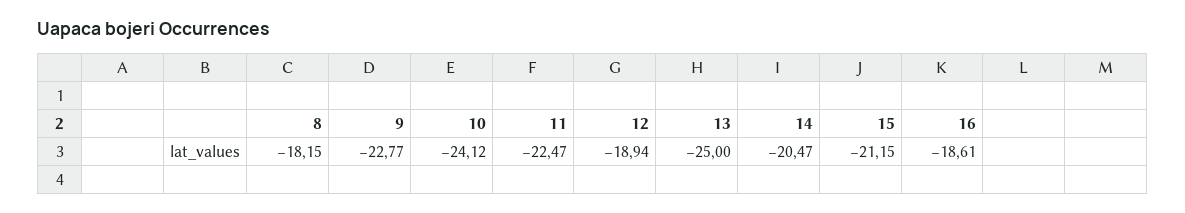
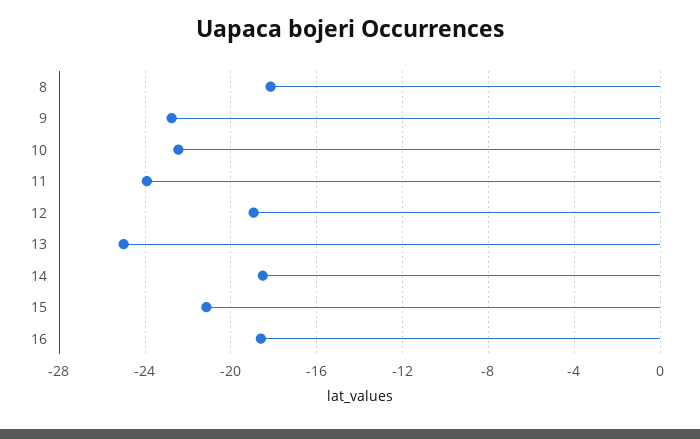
10: -24.12 -> -22.5
11: -22.47 -> -24
14: -20.47 -> -18.5

